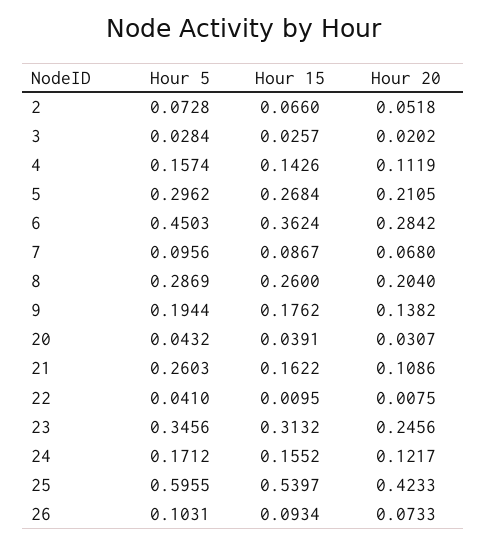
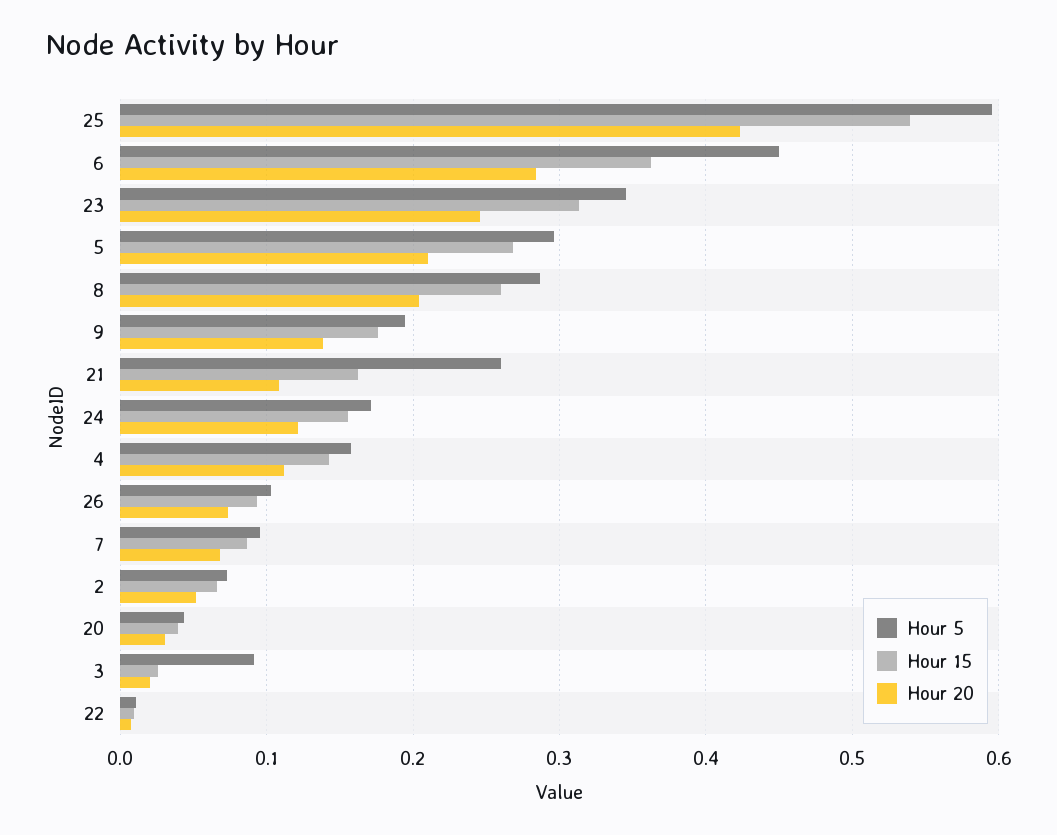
Hour 5, 3: 0.0284 -> 0.09
Hour 5, 22: 0.041 -> 0.01

